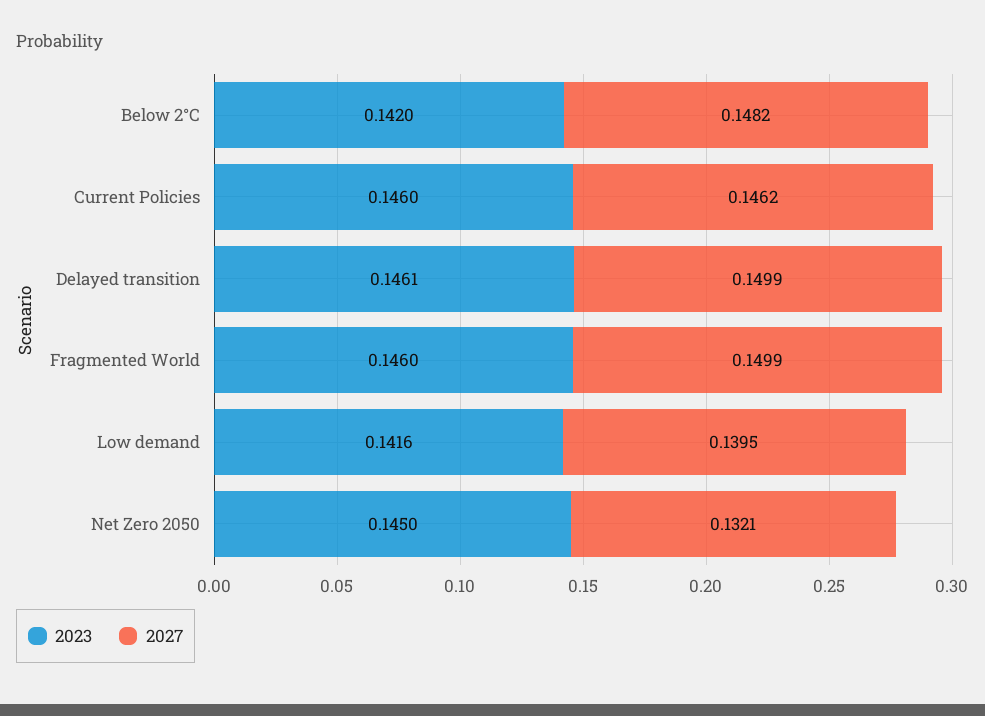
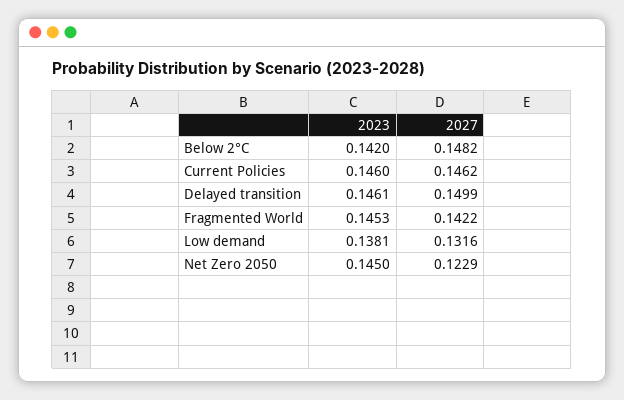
2023, Fragmented World: 0.146 -> 0.1453
2027, Fragmented World: 0.1499 -> 0.1422
2023, Low demand: 0.1416 -> 0.1381
2027, Low demand: 0.1395 -> 0.1316
2027, Net Zero 2050: 0.1321 -> 0.1229

